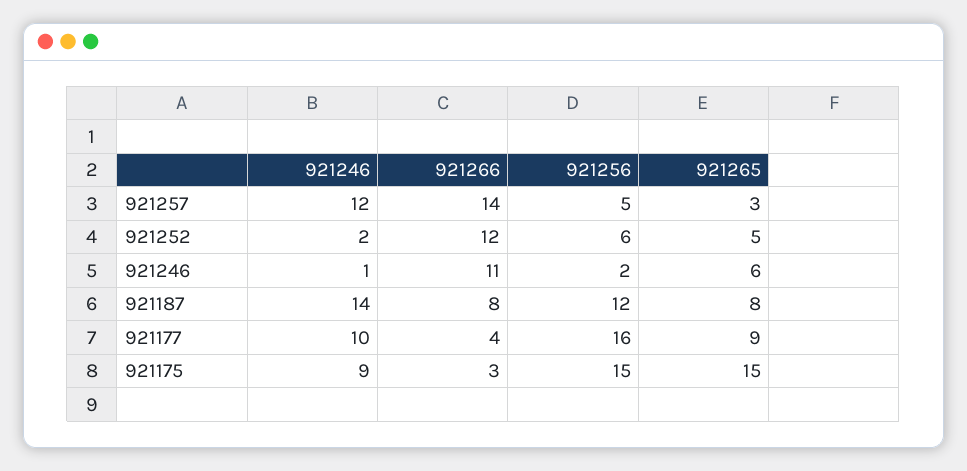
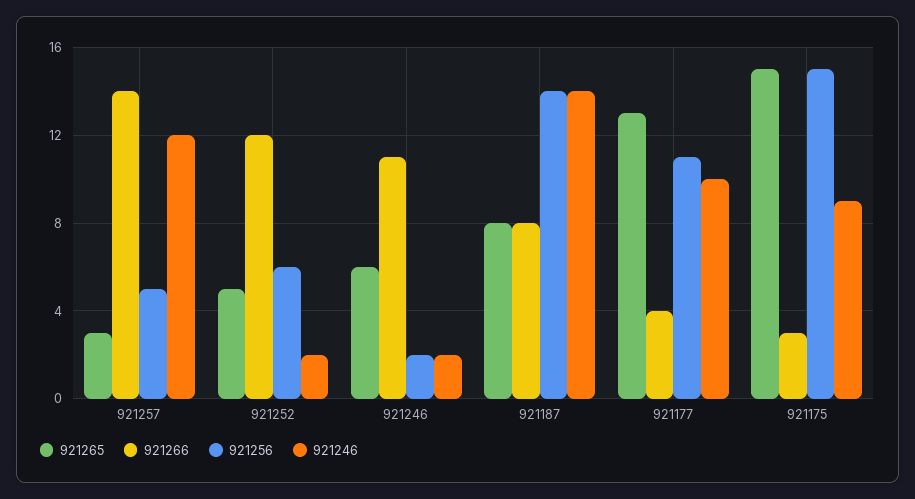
921246, 921246: 1 -> 2
921256, 921187: 12 -> 14
921256, 921177: 16 -> 11
921265, 921177: 9 -> 13

